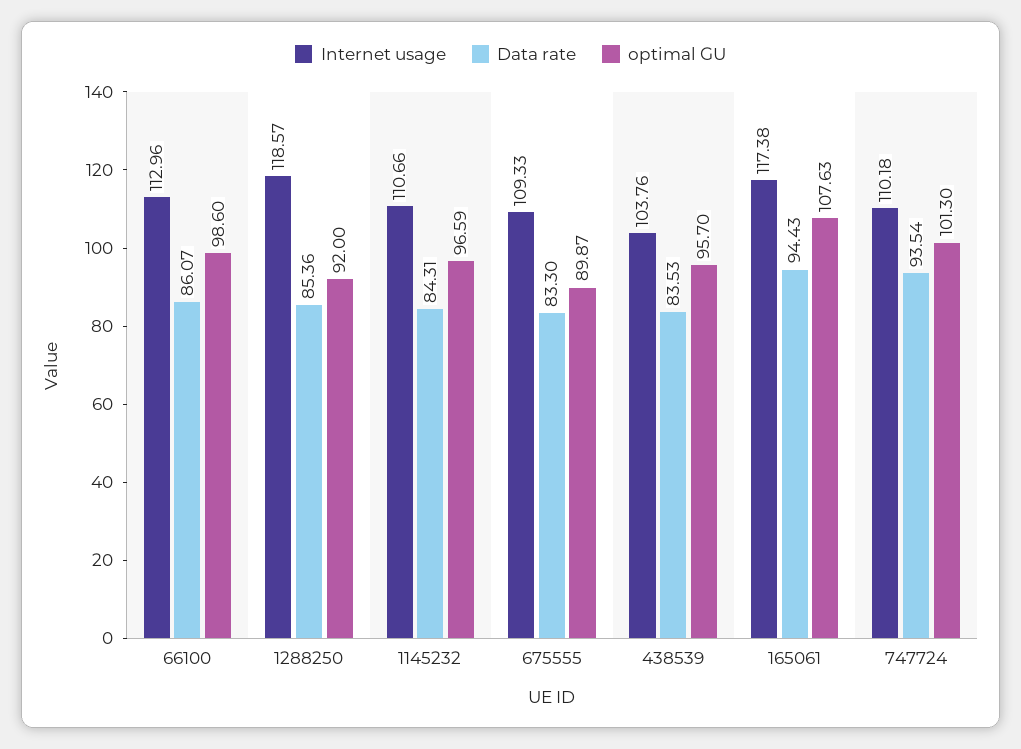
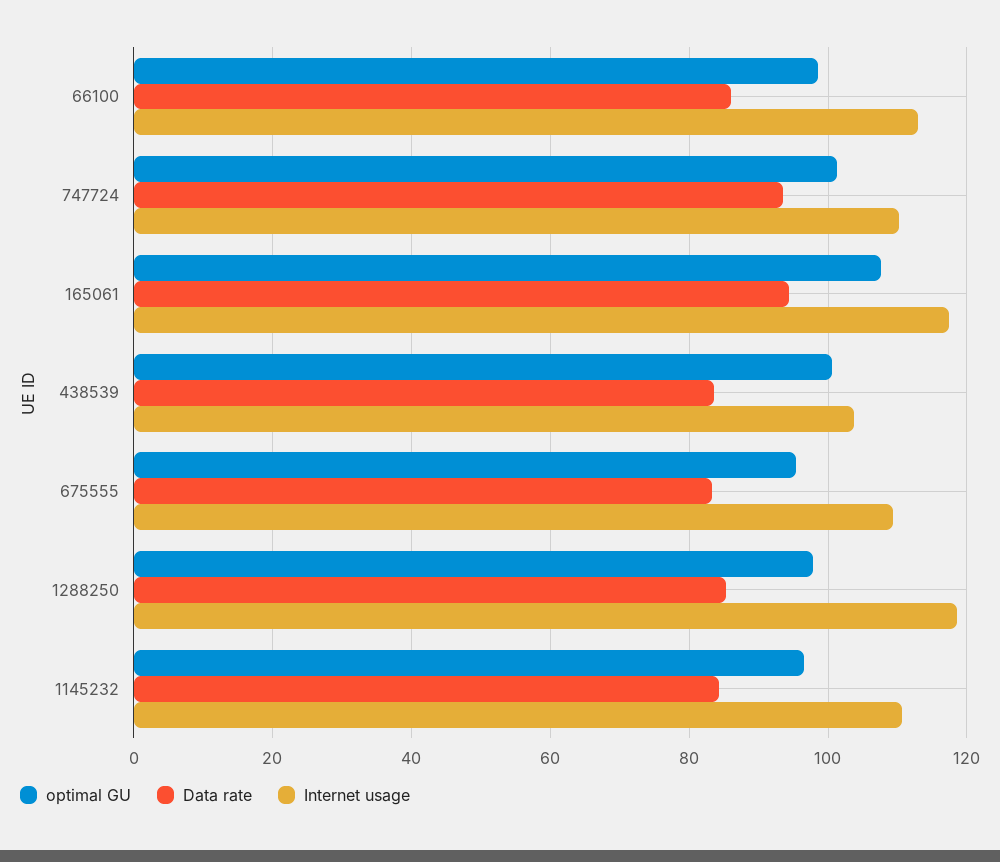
optimal GU, 1288250: 92 -> 98
optimal GU, 675555: 89.87 -> 96
optimal GU, 438539: 95.7 -> 100

